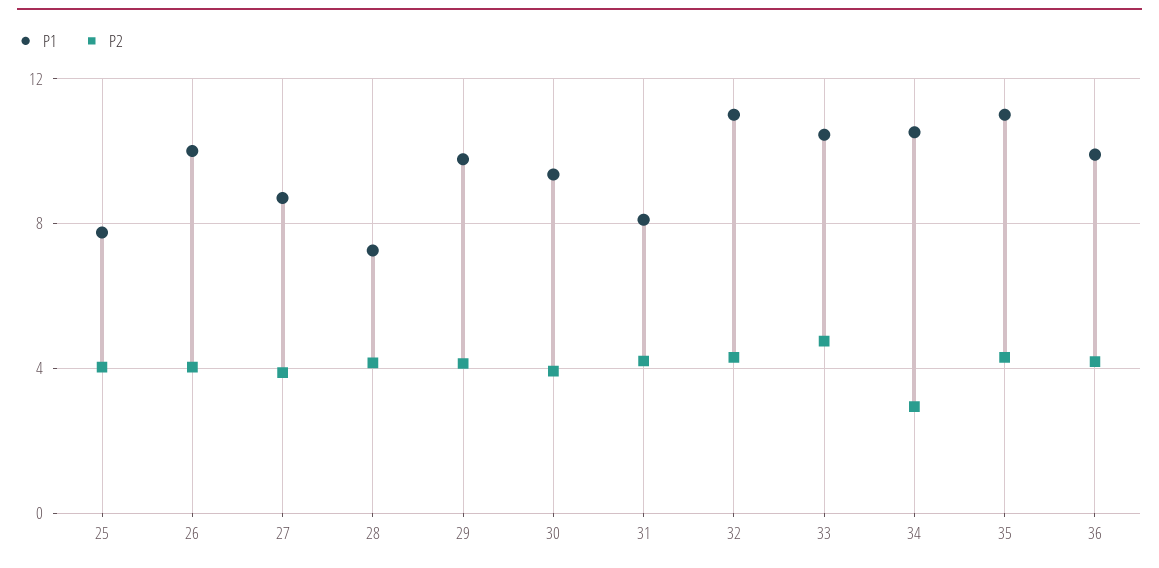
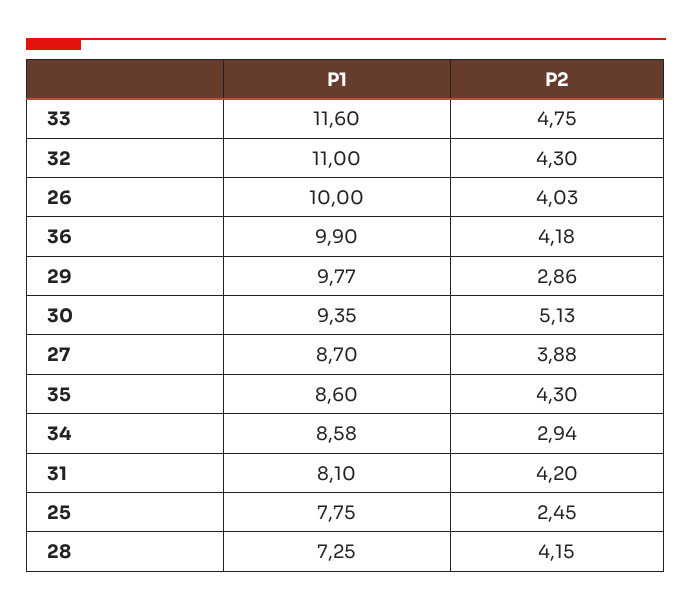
P2, 25: 4 -> 2.45
P2, 29: 4 -> 2.86
P2, 30: 4 -> 5.13
P1, 33: 10.5 -> 11.6
P1, 34: 10.5 -> 8.58
P1, 35: 11 -> 8.6

